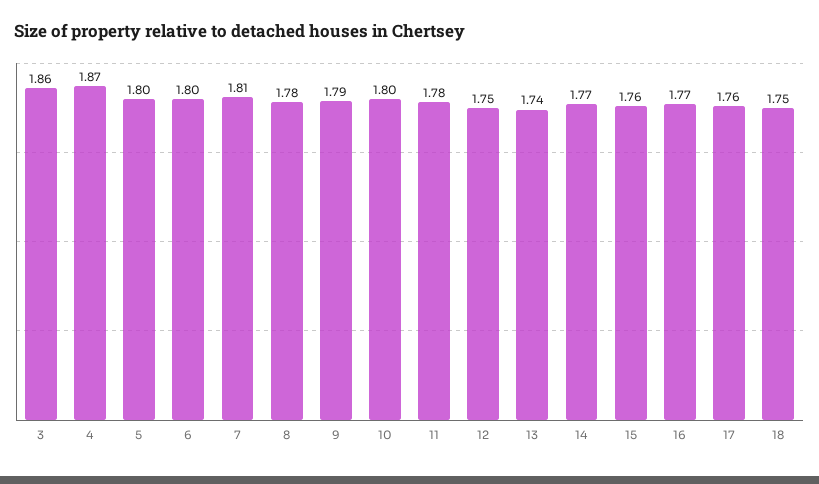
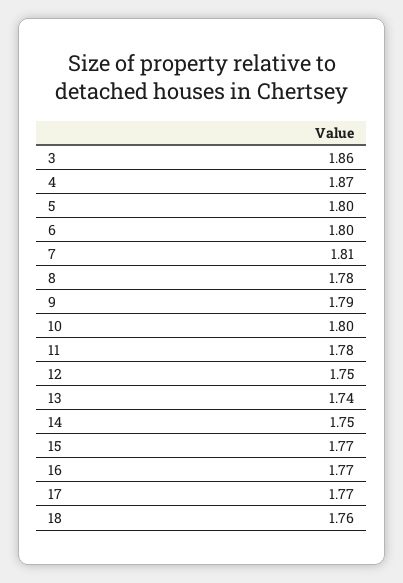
14: 1.77 -> 1.75
15: 1.76 -> 1.77
17: 1.76 -> 1.77
18: 1.75 -> 1.76

